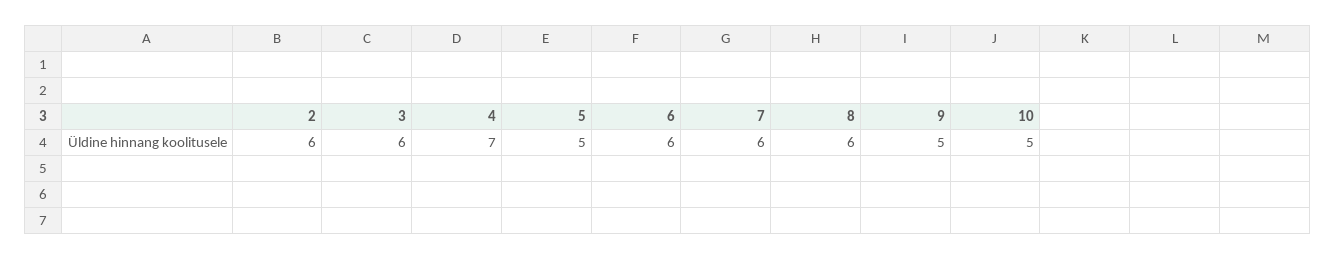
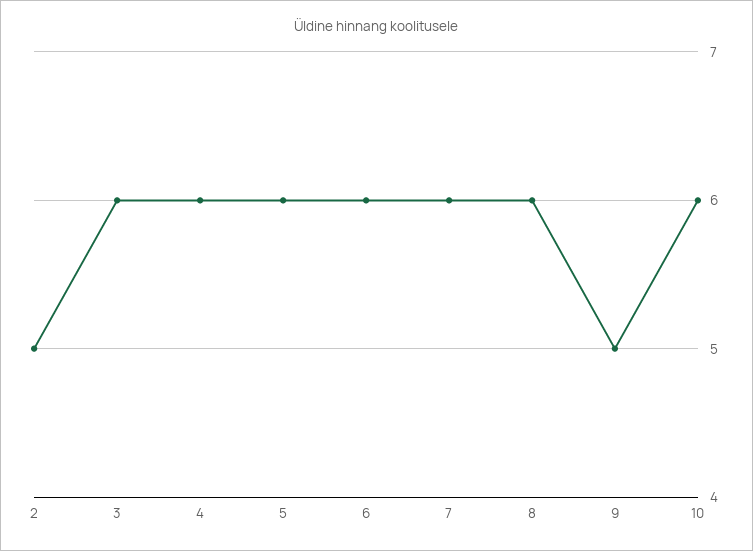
2: 6 -> 5
4: 7 -> 6
5: 5 -> 6
10: 5 -> 6

